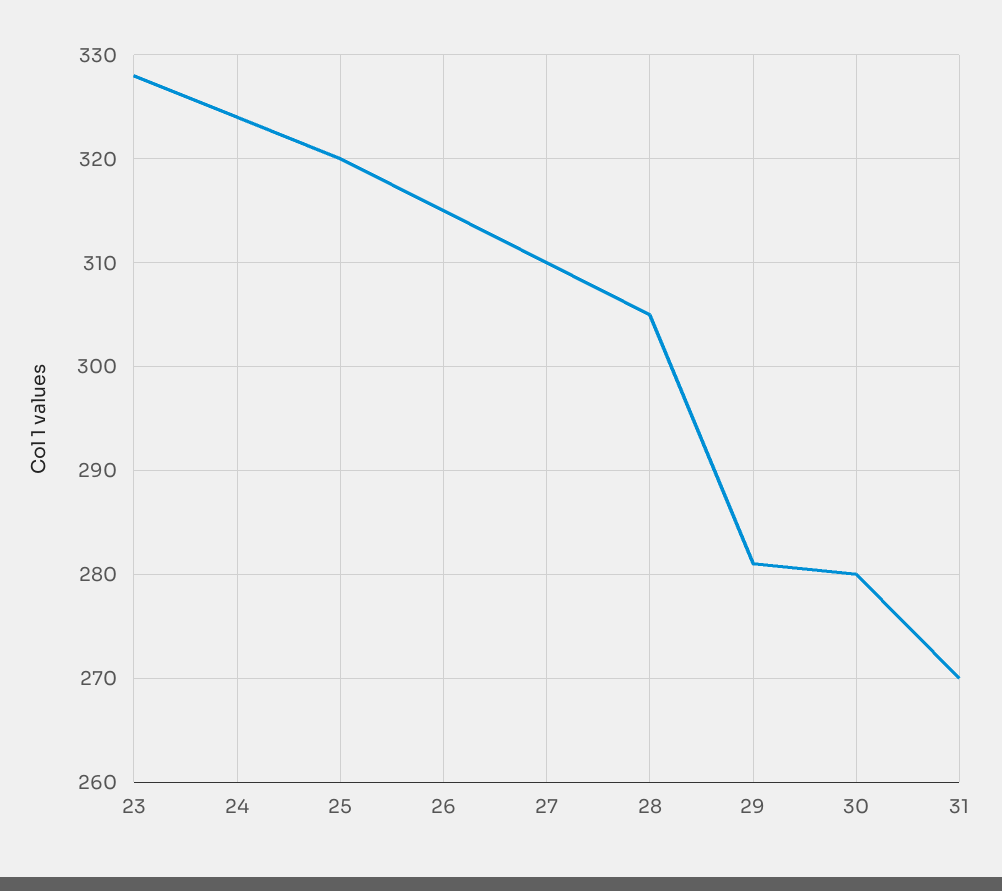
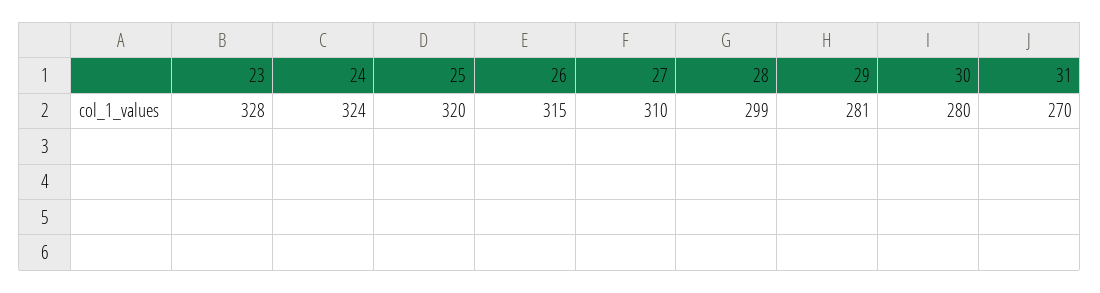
28: 305 -> 299

